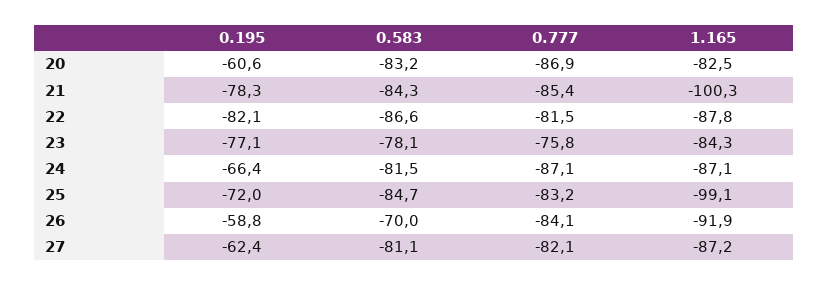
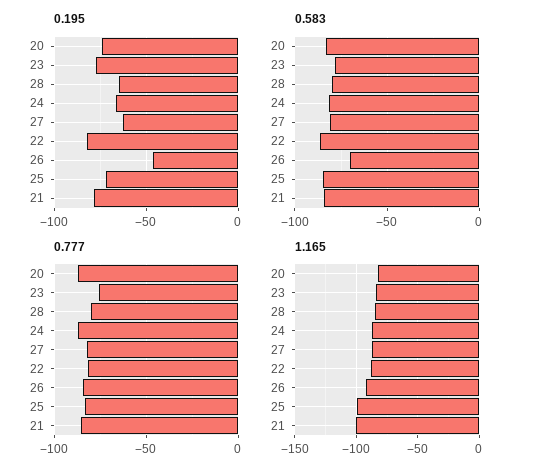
0.195, 20: -60.6 -> -75
0.195, 26: -58.8 -> -45
0.195, 28: none -> -65
0.583, 28: none -> -80
0.777, 28: none -> -80
1.165, 28: none -> -85

